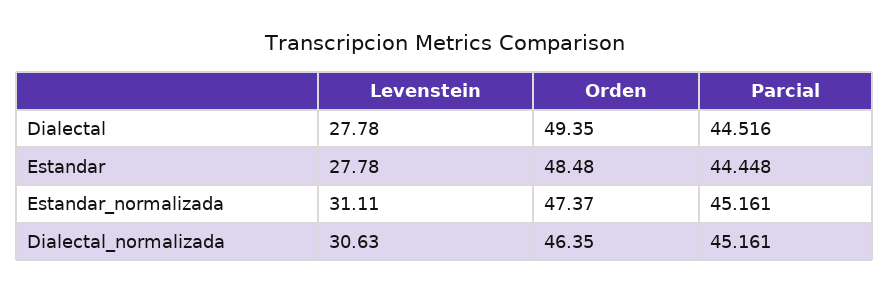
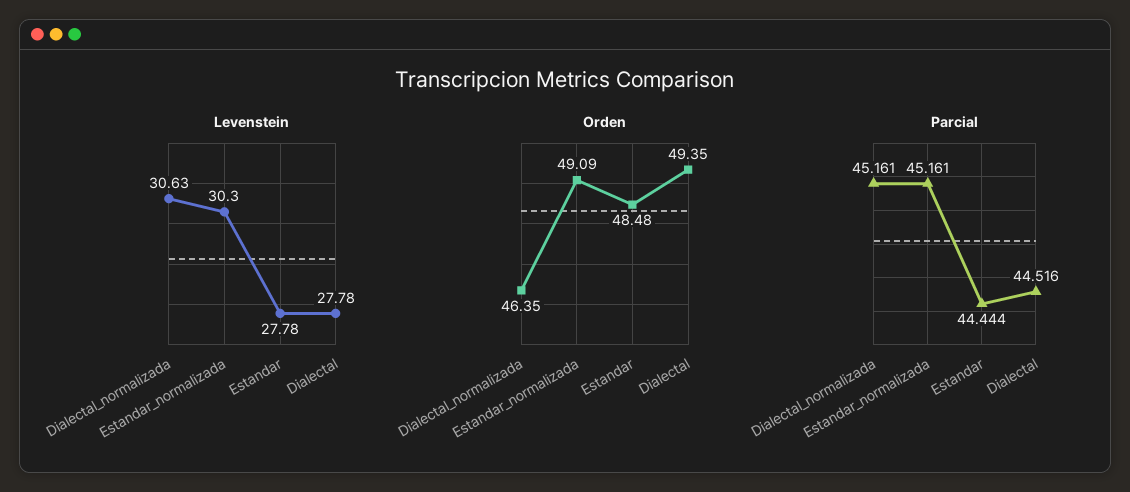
Parcial, Estandar: 44.448 -> 44.444
Levenstein, Estandar_normalizada: 31.11 -> 30.3
Orden, Estandar_normalizada: 47.37 -> 49.09

